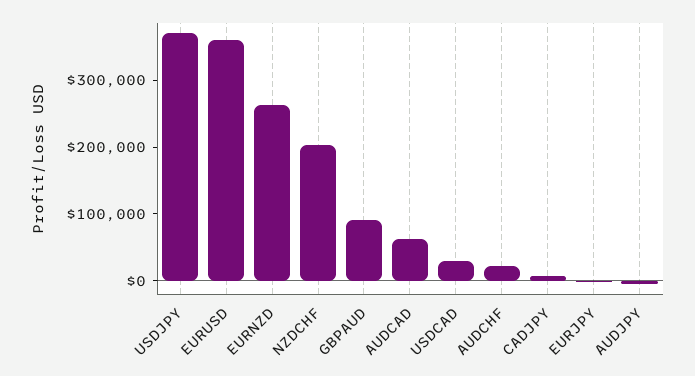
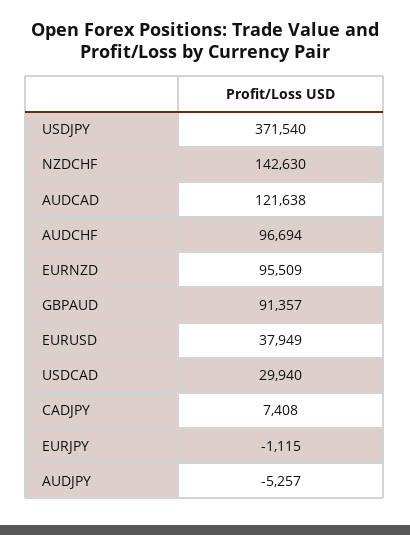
EURUSD: 360000 -> 37949
EURNZD: 260000 -> 95509
NZDCHF: 200000 -> 142630
AUDCAD: 60000 -> 121638
AUDCHF: 20000 -> 96694

